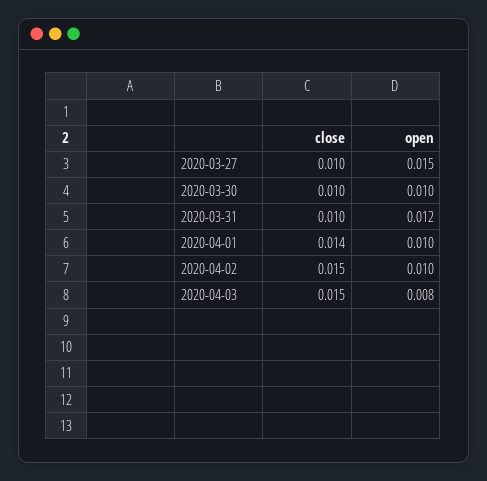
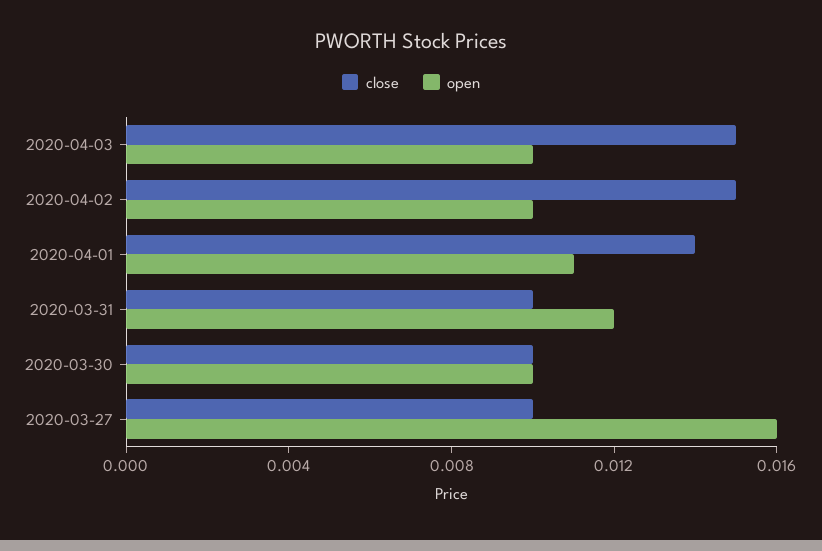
open, 2020-03-27: 0.015 -> 0.016
open, 2020-04-01: 0.01 -> 0.011
open, 2020-04-03: 0.008 -> 0.01

